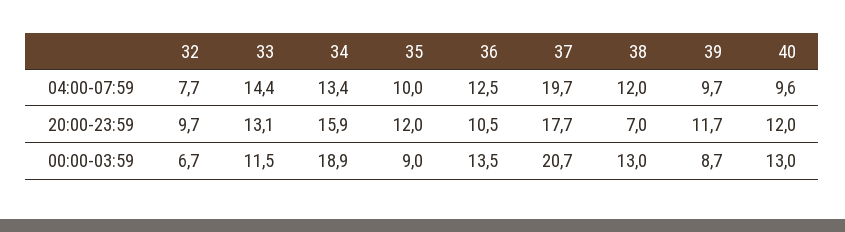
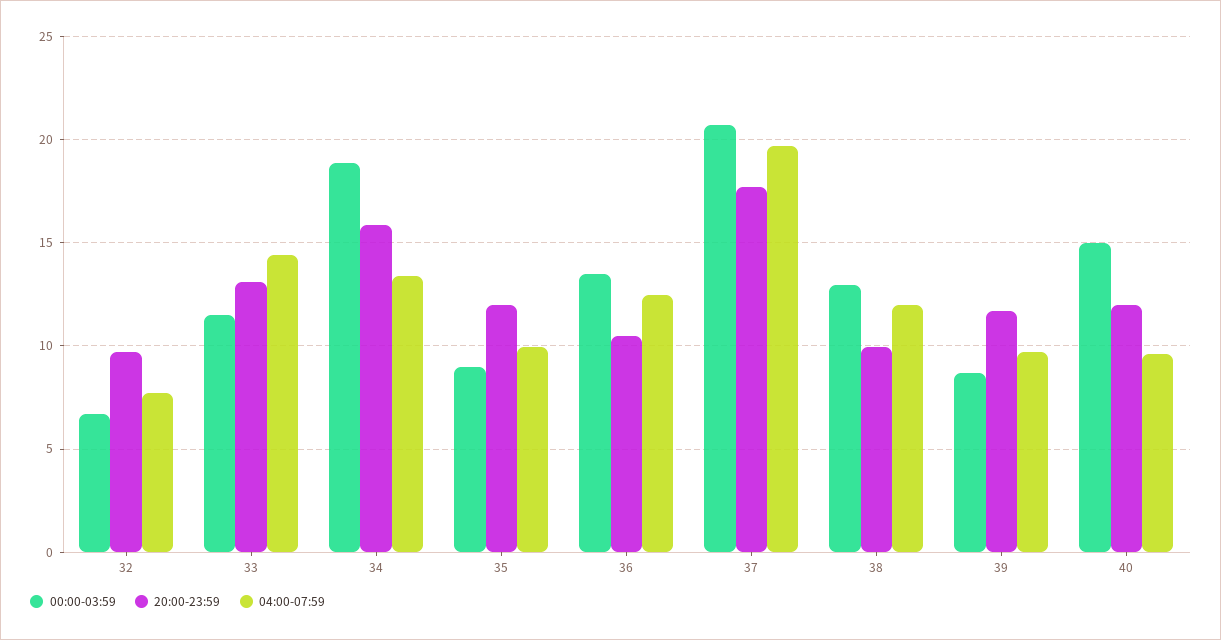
20:00-23:59, 38: 7 -> 10
00:00-03:59, 40: 13 -> 15

